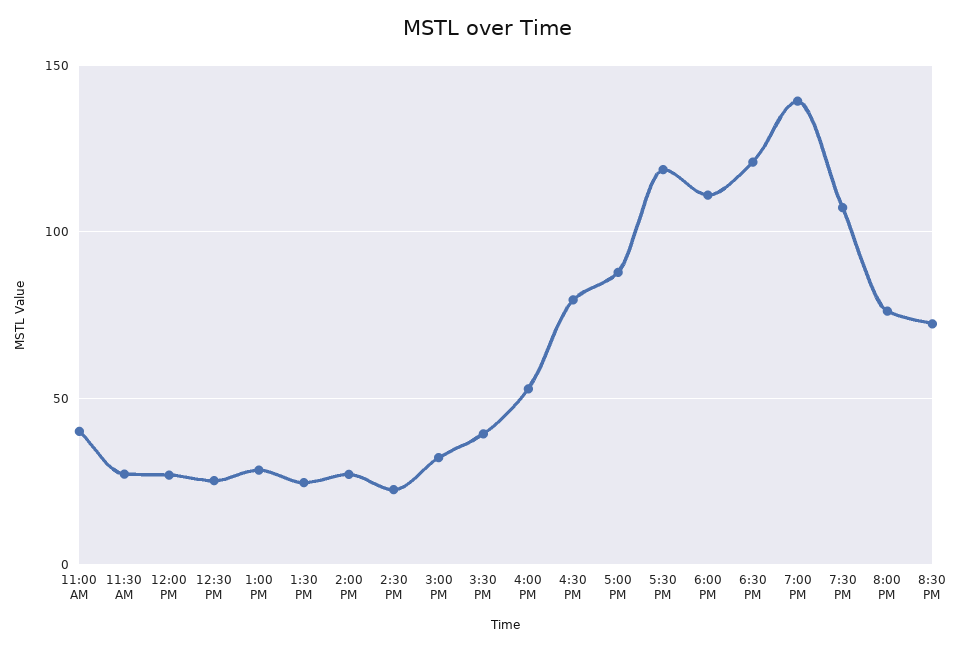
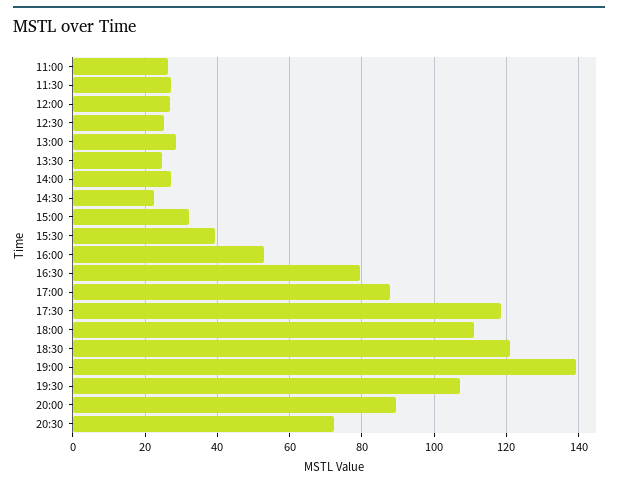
11:00 AM: 40 -> 26
8:00 PM: 75 -> 90

